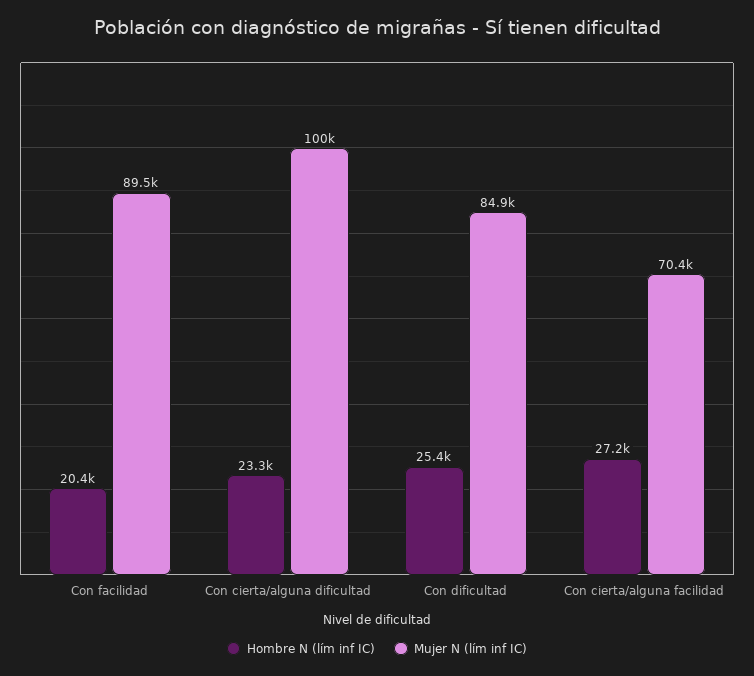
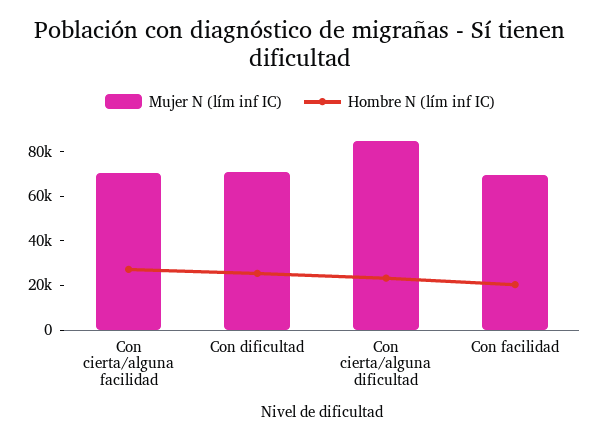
Mujer N (lím inf IC), Con facilidad: 89500 -> 70000
Mujer N (lím inf IC), Con cierta/alguna dificultad: 100000 -> 85000
Mujer N (lím inf IC), Con dificultad: 84900 -> 70000

